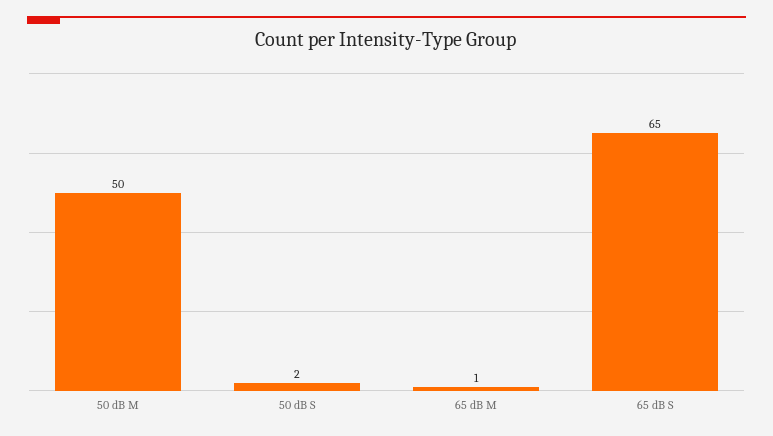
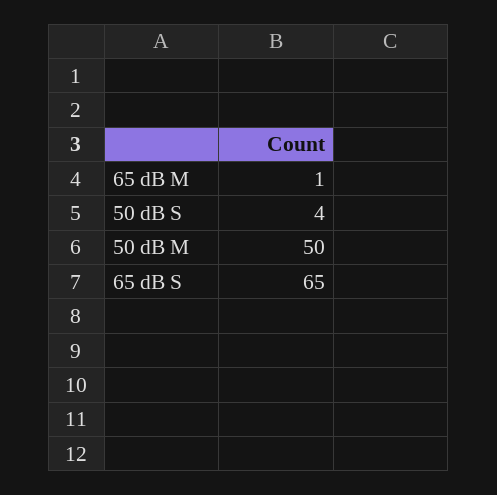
50 dB S: 2 -> 4

